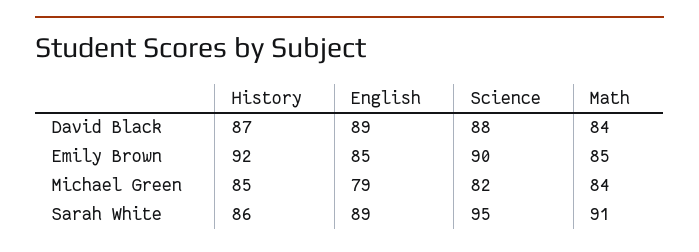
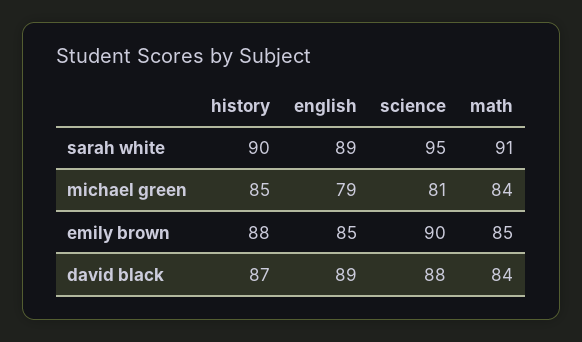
History, Emily Brown: 92 -> 88
Science, Michael Green: 82 -> 81
History, Sarah White: 86 -> 90

